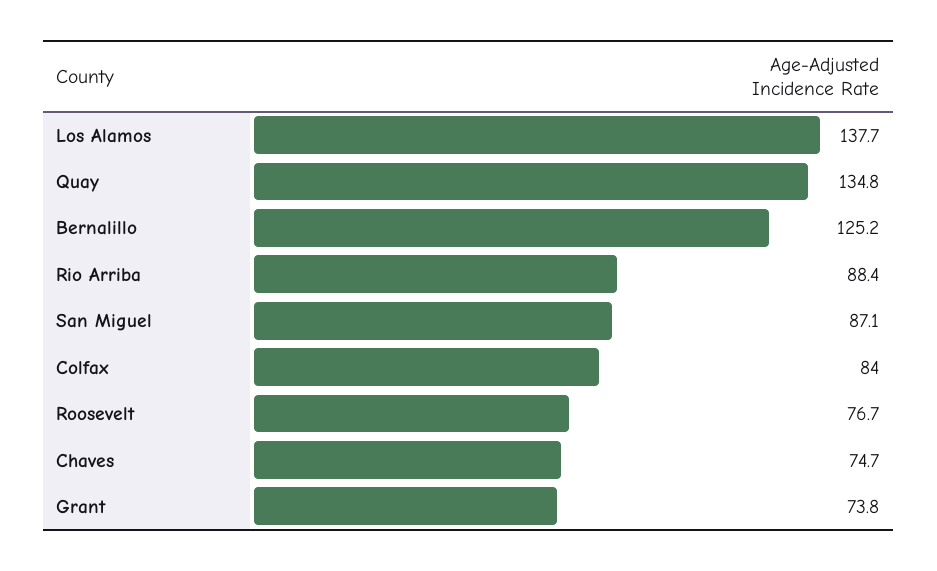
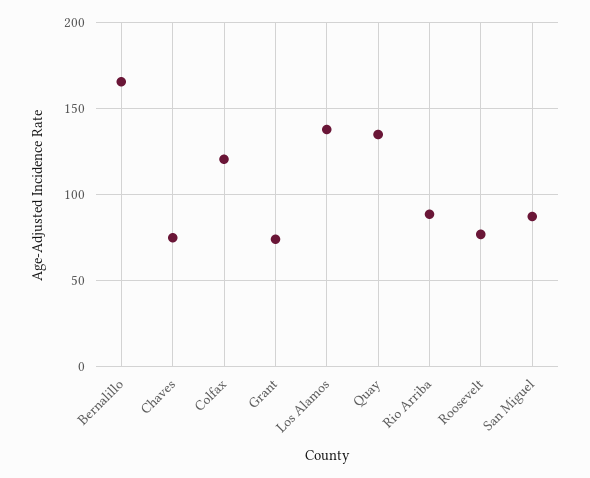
Bernalillo: 125.2 -> 165
Colfax: 84 -> 120

